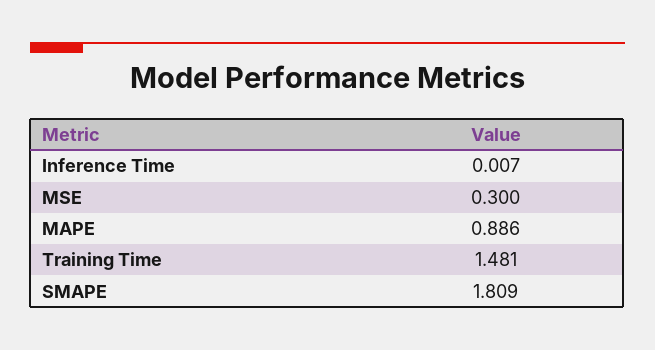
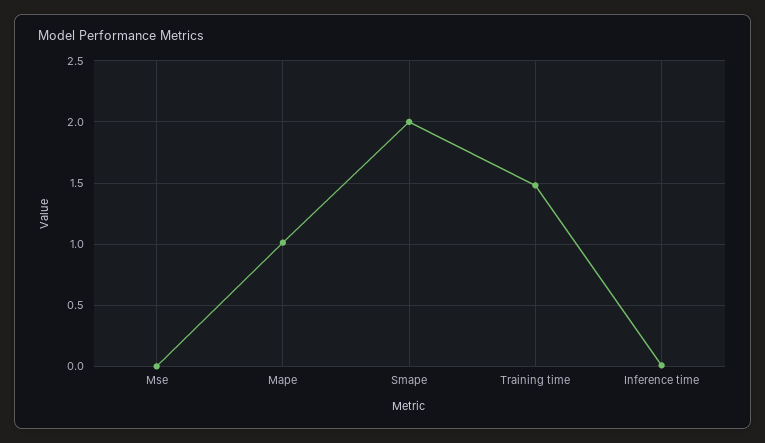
MSE: 0.3 -> 0
MAPE: 0.886 -> 1
SMAPE: 1.809 -> 2

